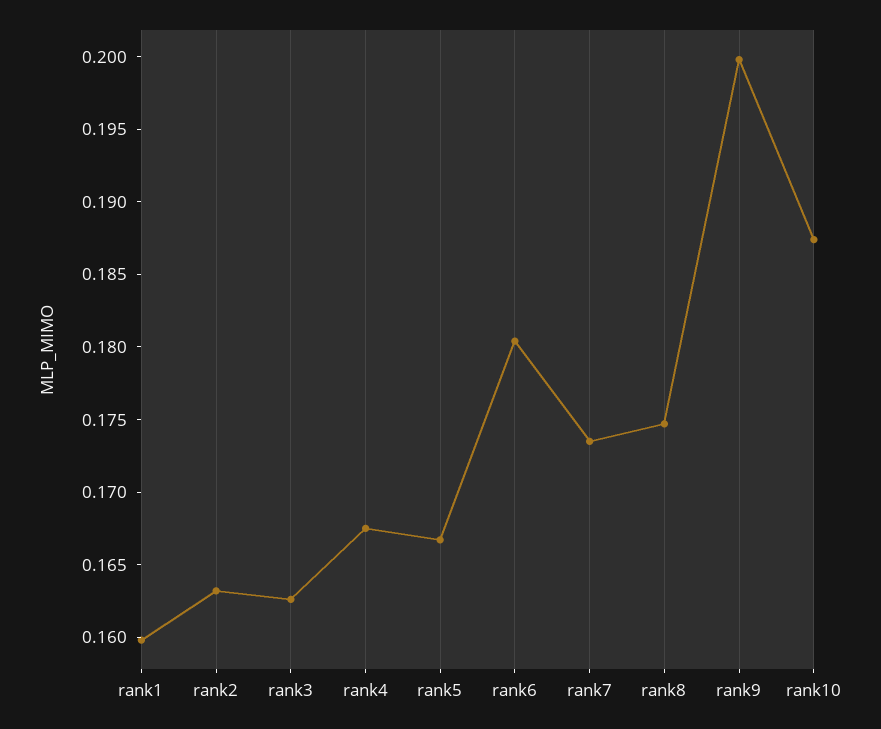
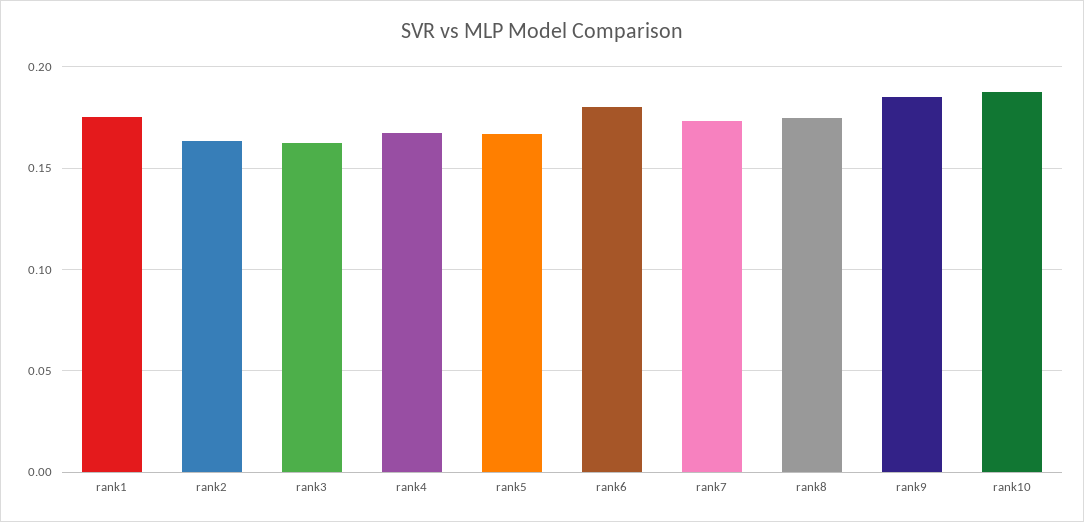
rank1: 0.16 -> 0.175
rank9: 0.2 -> 0.185

